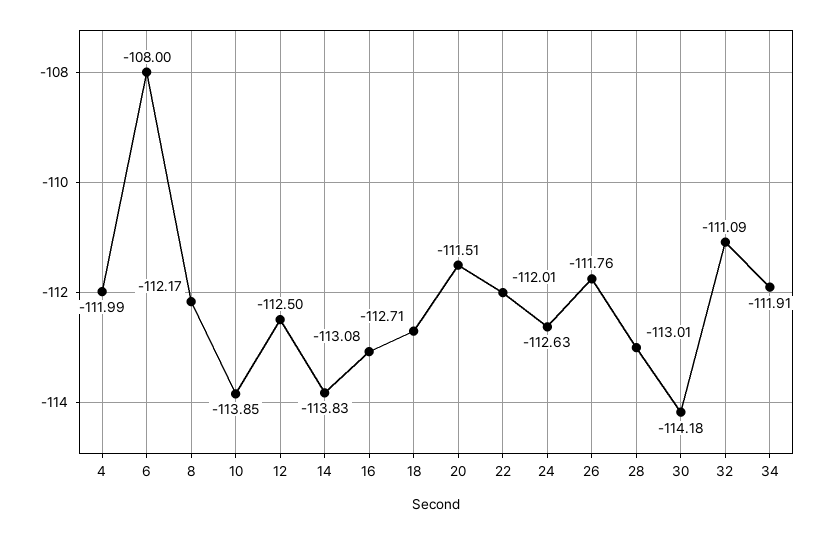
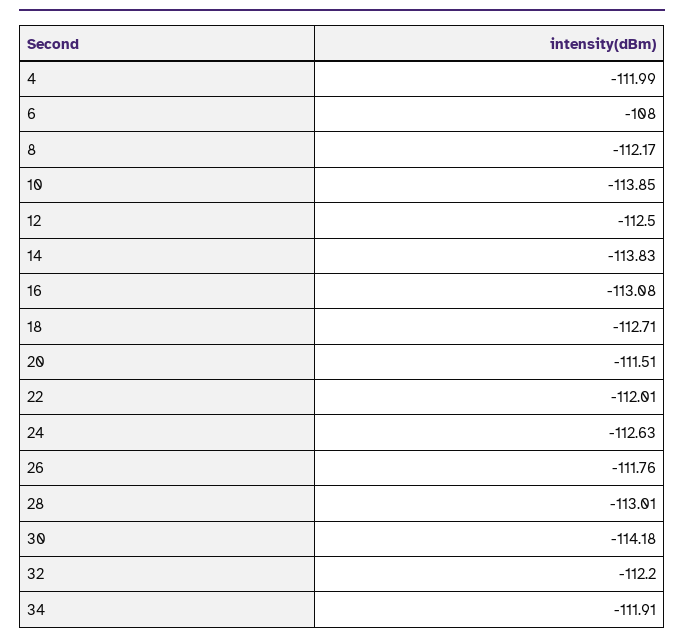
32: -111.09 -> -112.2

